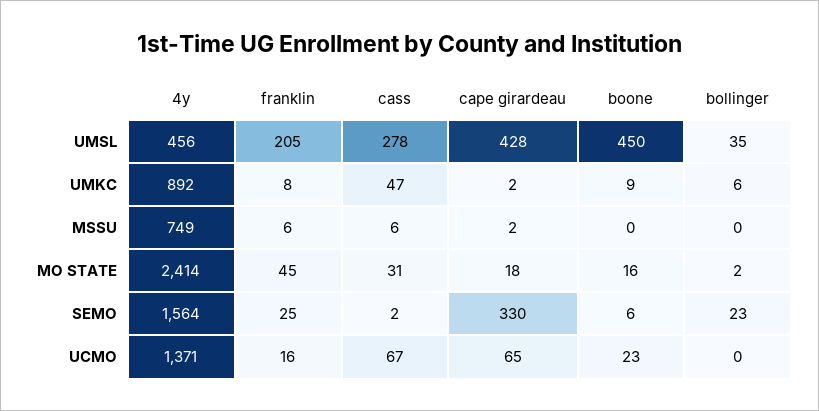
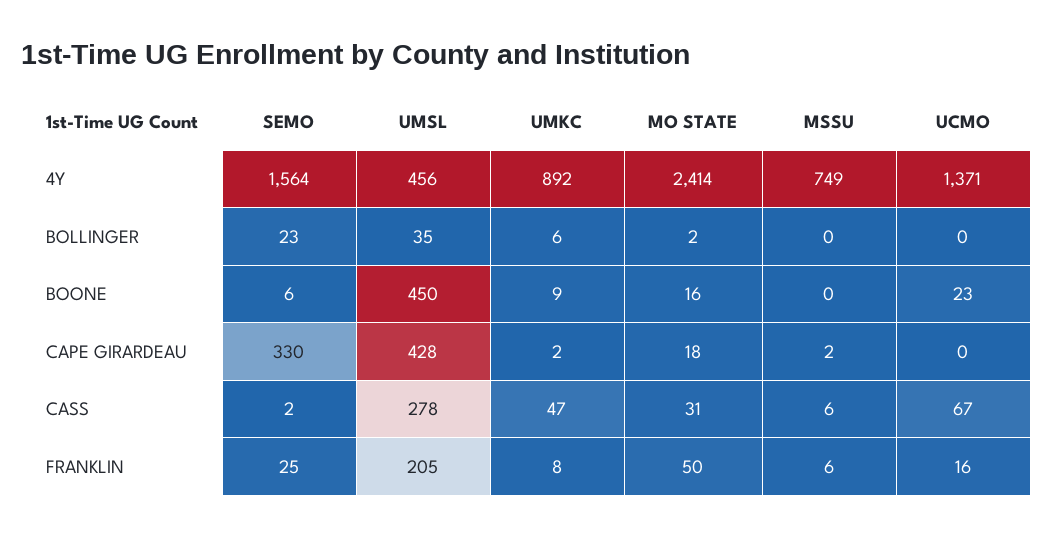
franklin, MO STATE: 45 -> 50
cape girardeau, UCMO: 65 -> 0

